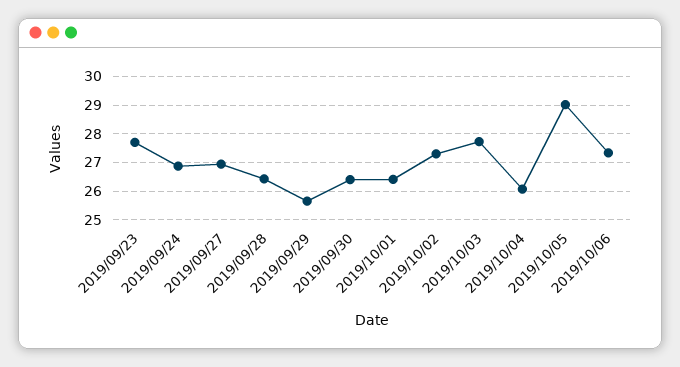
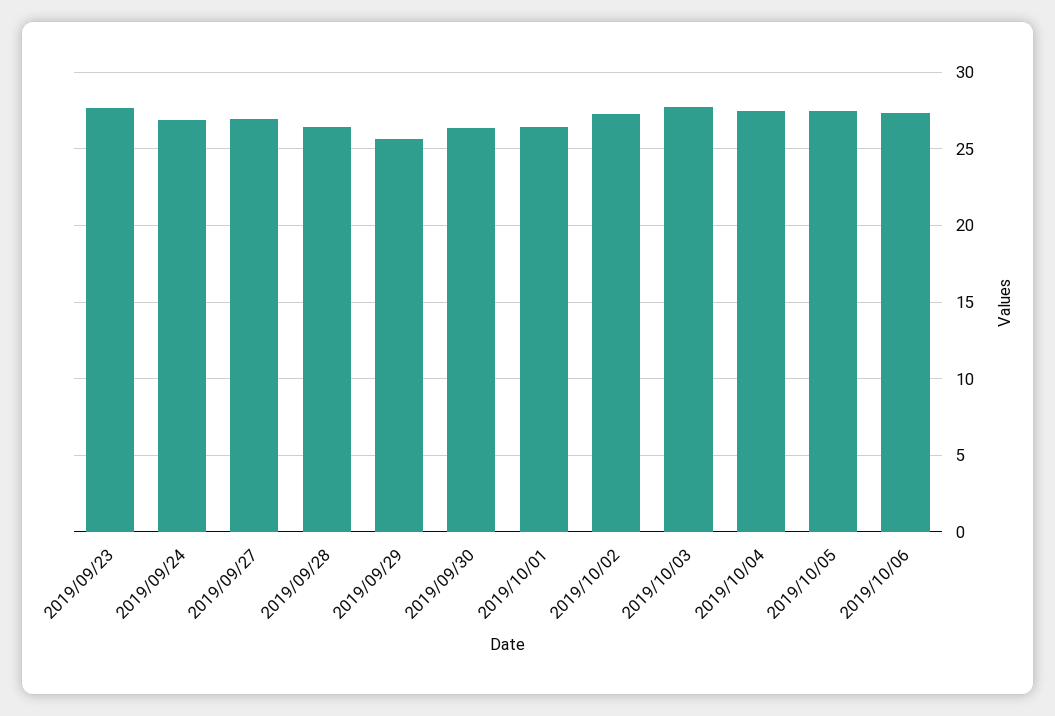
2019/10/04: 26 -> 27.5
2019/10/05: 29 -> 27.5

